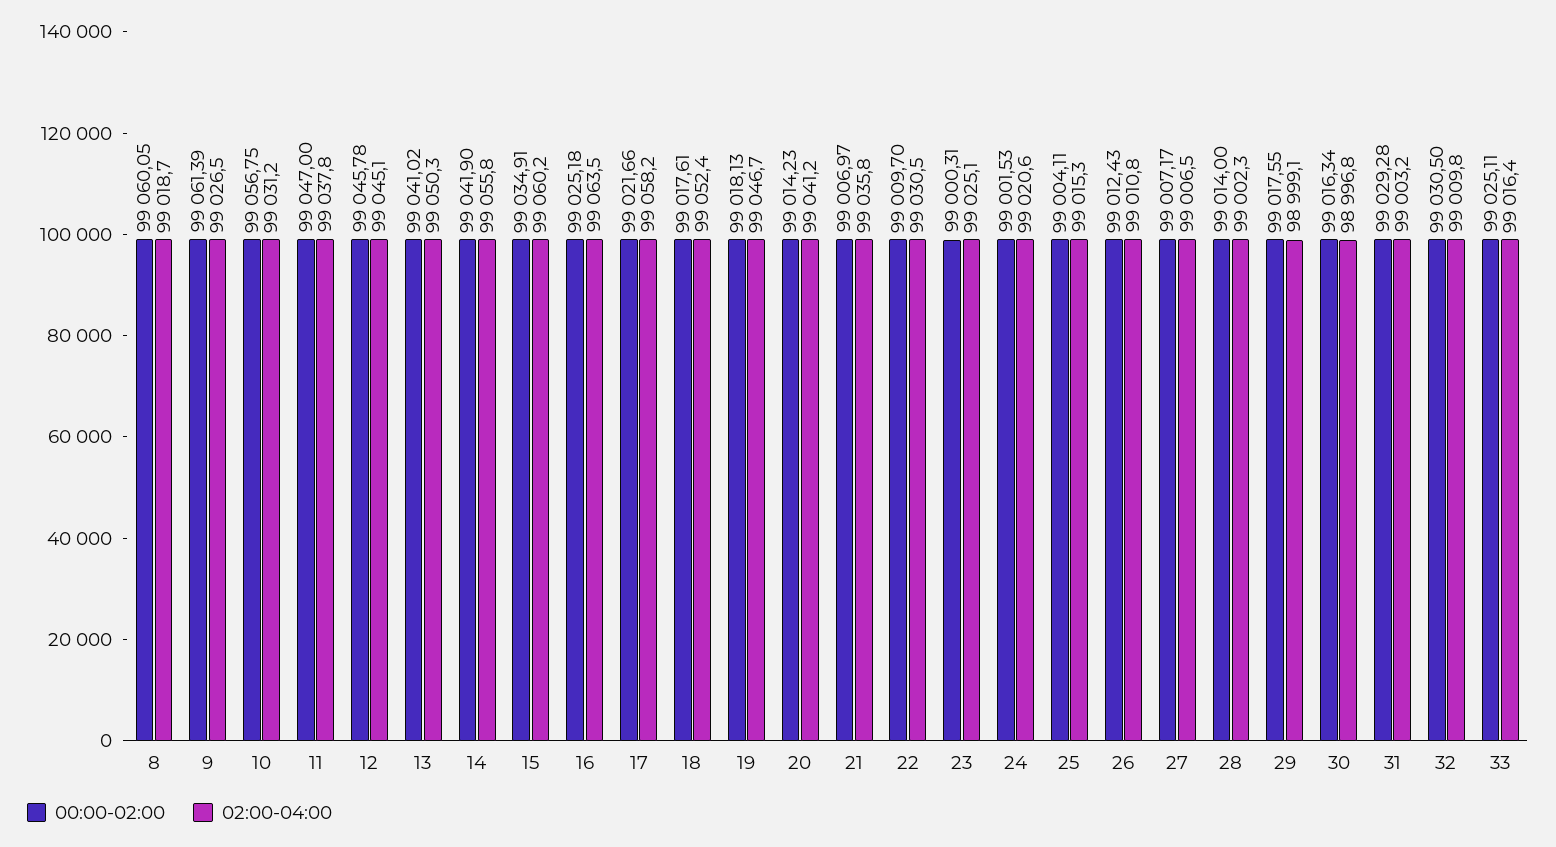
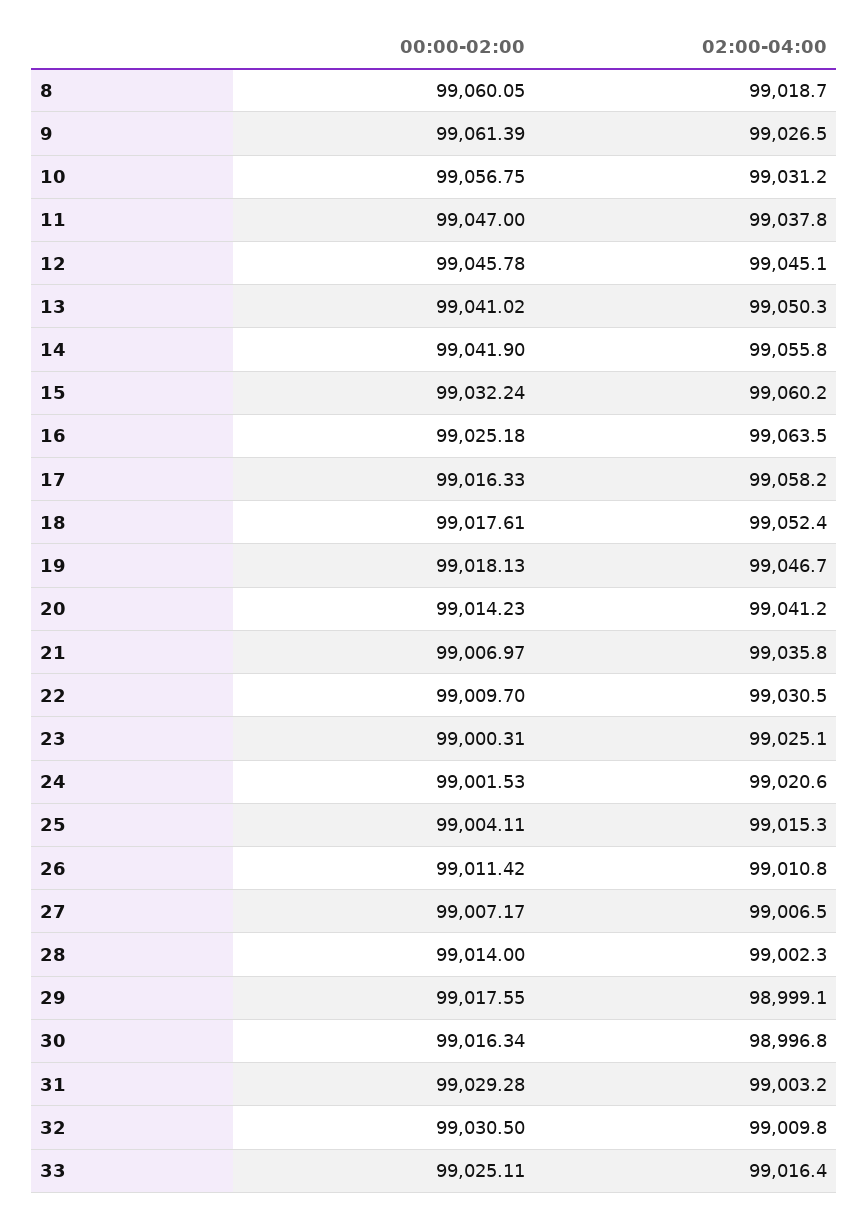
00:00-02:00, 15: 99034.91 -> 99032.24
00:00-02:00, 17: 99021.66 -> 99016.33
00:00-02:00, 26: 99012.43 -> 99011.42

